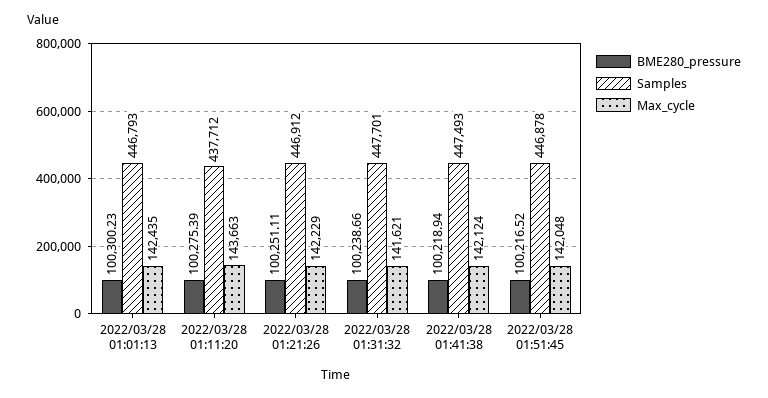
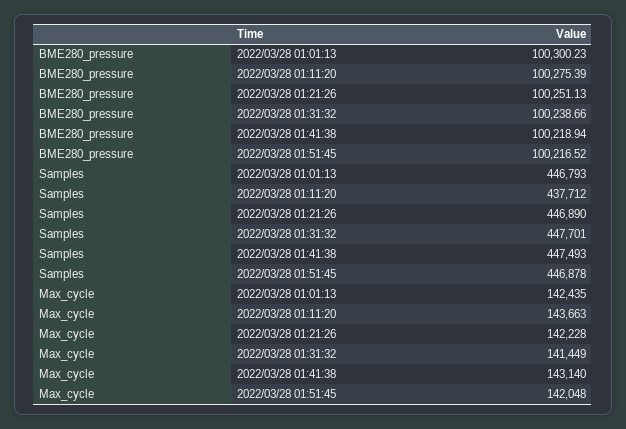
BME280_pressure, 2022/03/28 01:21:26: 100251.11 -> 100251.13
Samples, 2022/03/28 01:21:26: 446912 -> 446890
Max_cycle, 2022/03/28 01:21:26: 142229 -> 142228
Max_cycle, 2022/03/28 01:31:32: 141621 -> 141449
Max_cycle, 2022/03/28 01:41:38: 142124 -> 143140

